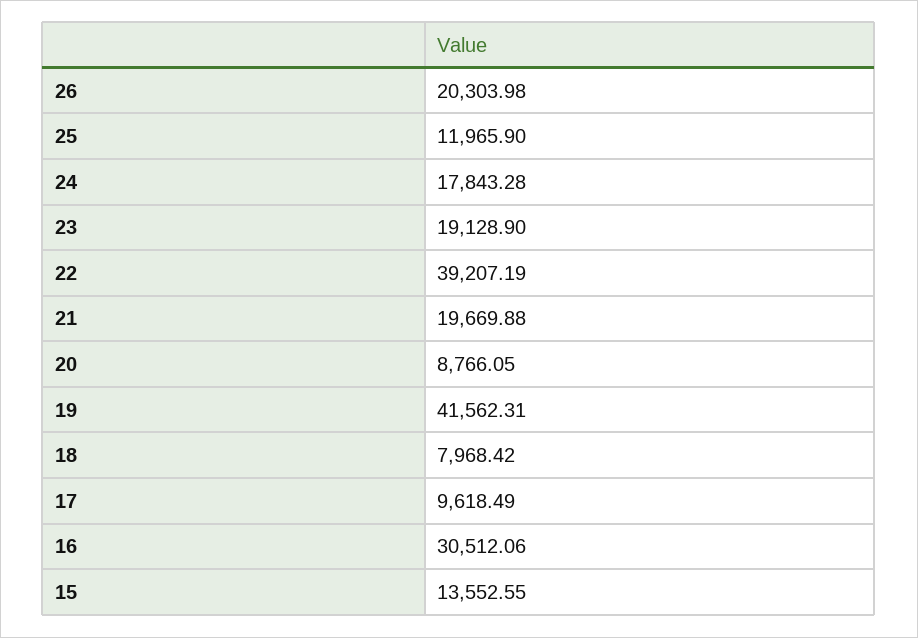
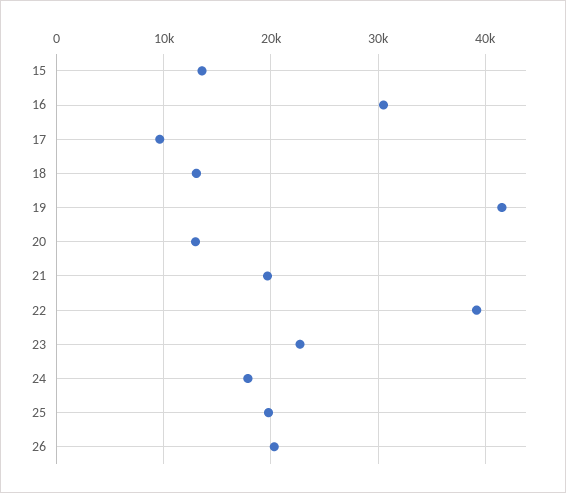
25: 11965.9 -> 20000
23: 19128.9 -> 23000
20: 8766.05 -> 13000
18: 7968.42 -> 13000

